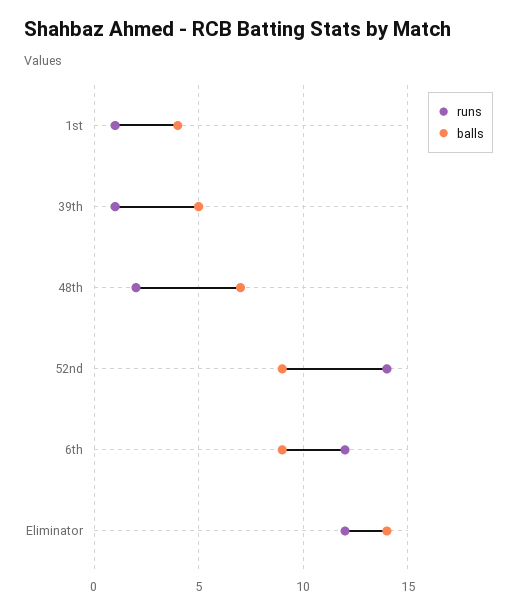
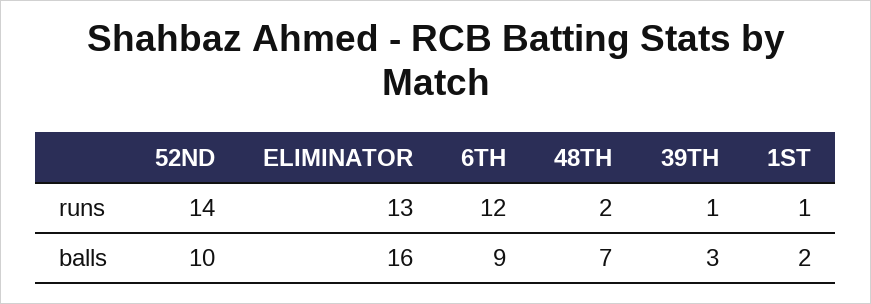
balls, 1st: 4 -> 2
balls, 39th: 5 -> 3
balls, 52nd: 9 -> 10
runs, Eliminator: 12 -> 13
balls, Eliminator: 14 -> 16

